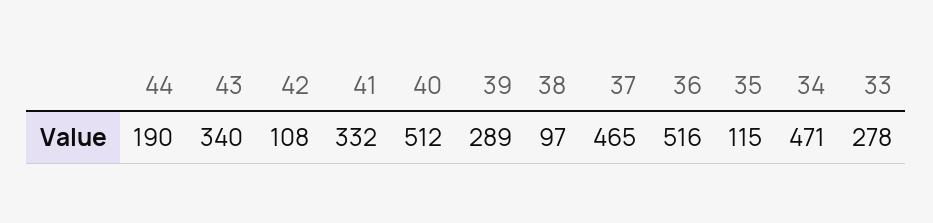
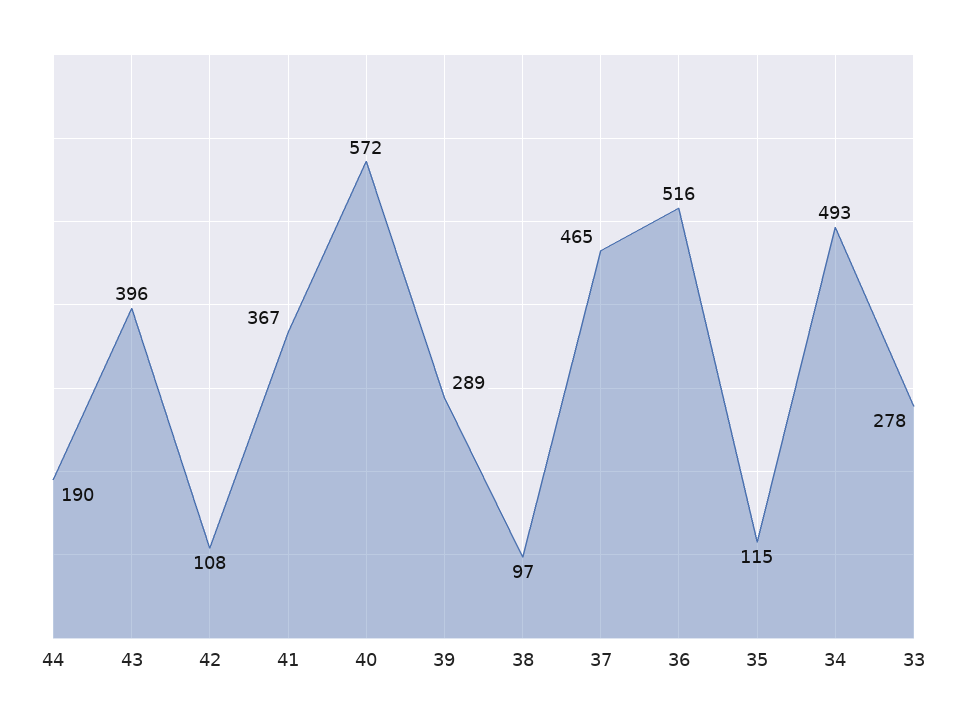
43: 340 -> 396
41: 332 -> 367
40: 512 -> 572
34: 471 -> 493

